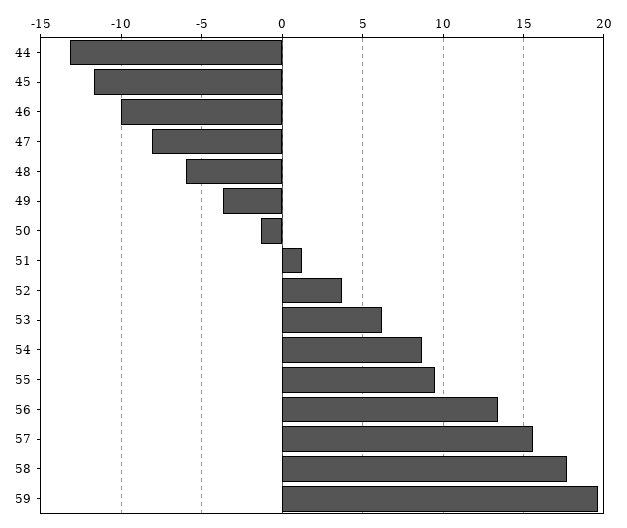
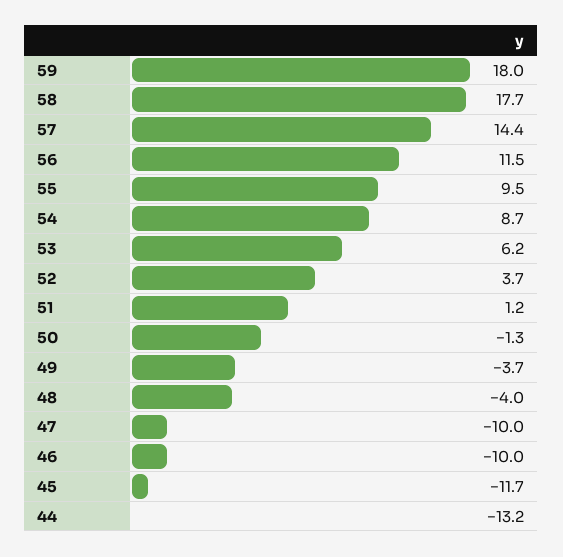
47: -8 -> -10
48: -6 -> -4
56: 13.5 -> 11.5
57: 15.5 -> 14.4
59: 19.5 -> 18

